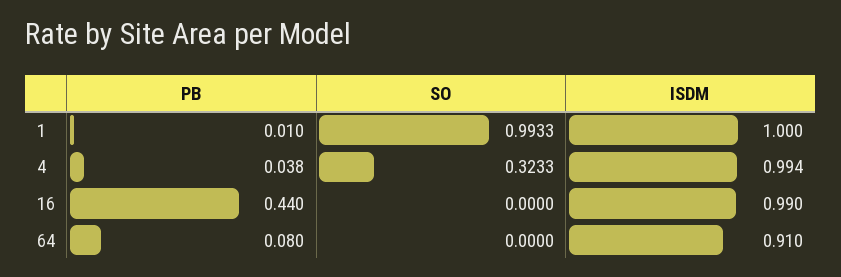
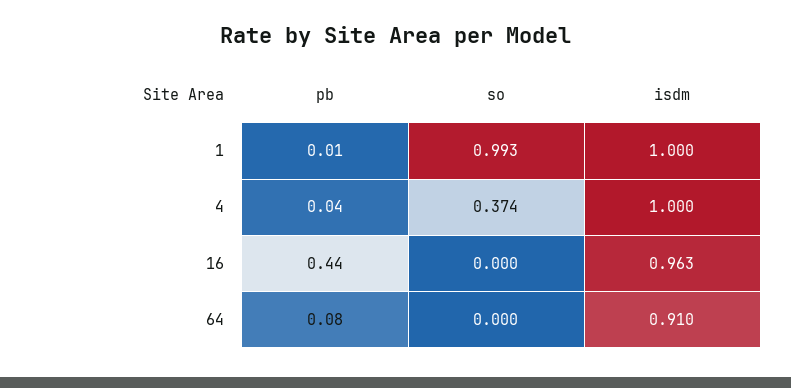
SO, 4: 0.3233 -> 0.374
ISDM, 4: 0.994 -> 1
ISDM, 16: 0.99 -> 0.963

